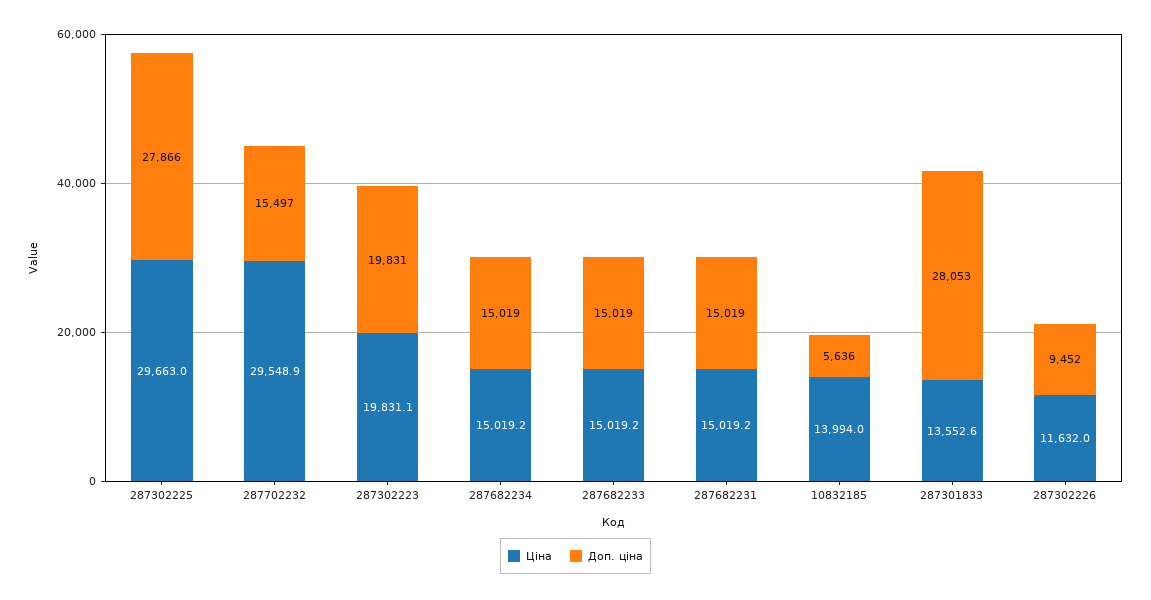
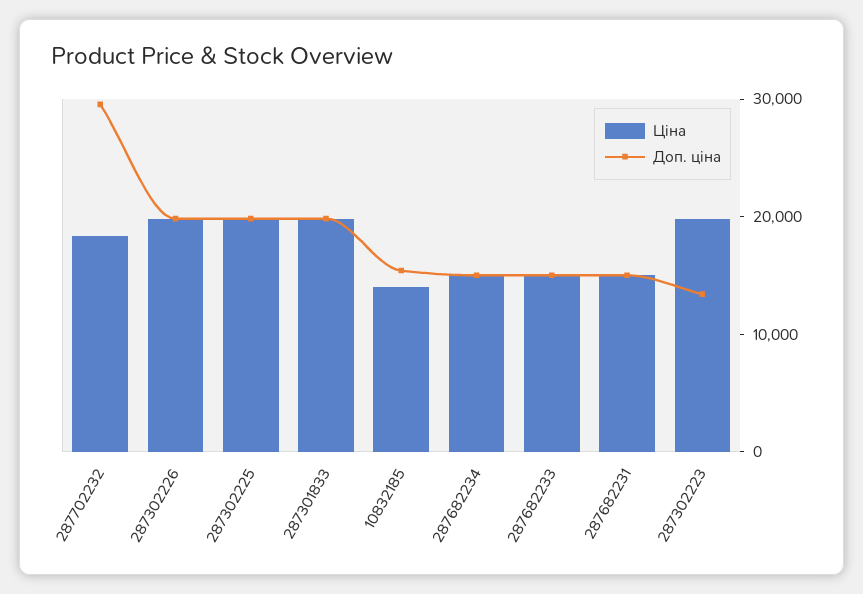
Ціна, 287302225: 29663 -> 20000
Доп. ціна, 287302225: 27866 -> 20000
Ціна, 287702232: 29548.9 -> 18000
Доп. ціна, 287702232: 15497 -> 30000
Доп. ціна, 287302223: 19831 -> 14000
Доп. ціна, 10832185: 5636 -> 16000
Ціна, 287301833: 13552.6 -> 20000
Доп. ціна, 287301833: 28053 -> 20000
Ціна, 287302226: 11632 -> 20000
Доп. ціна, 287302226: 9452 -> 20000

